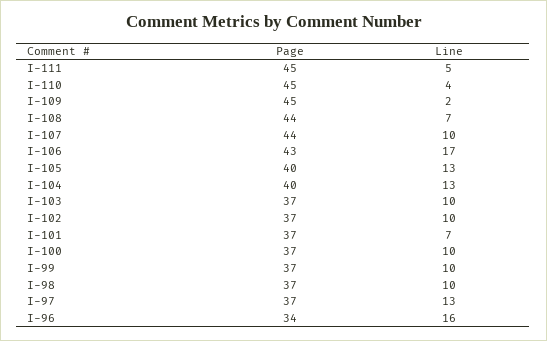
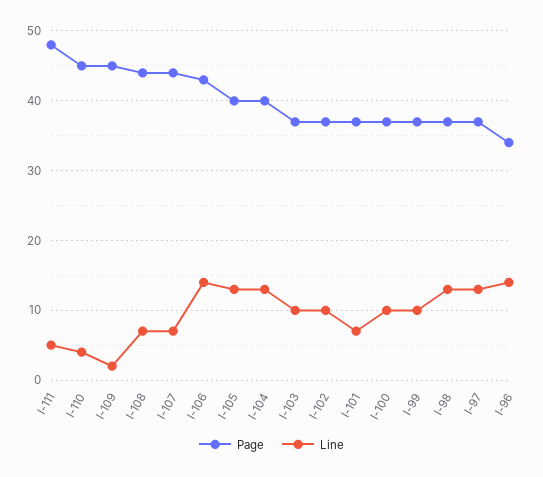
Page, I-111: 45 -> 48
Line, I-107: 10 -> 7
Line, I-106: 17 -> 14
Line, I-98: 10 -> 13
Line, I-96: 16 -> 14

